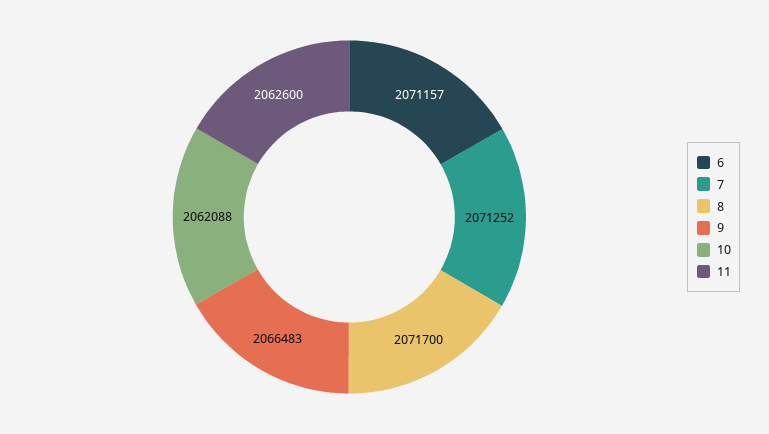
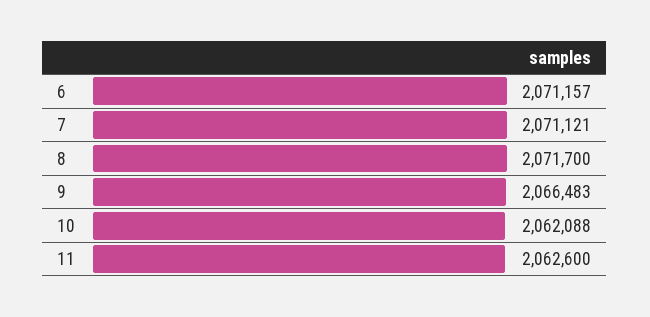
7: 2071252 -> 2071121

